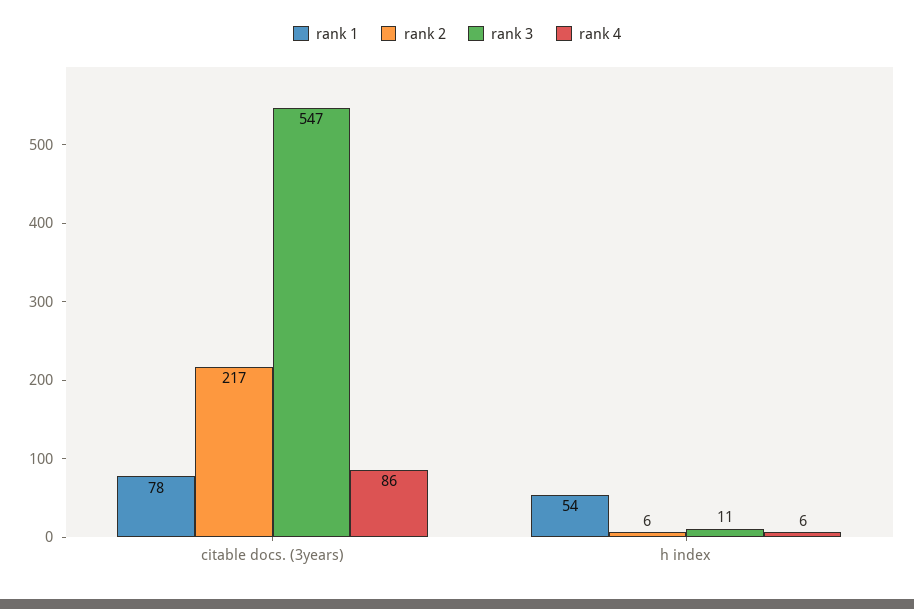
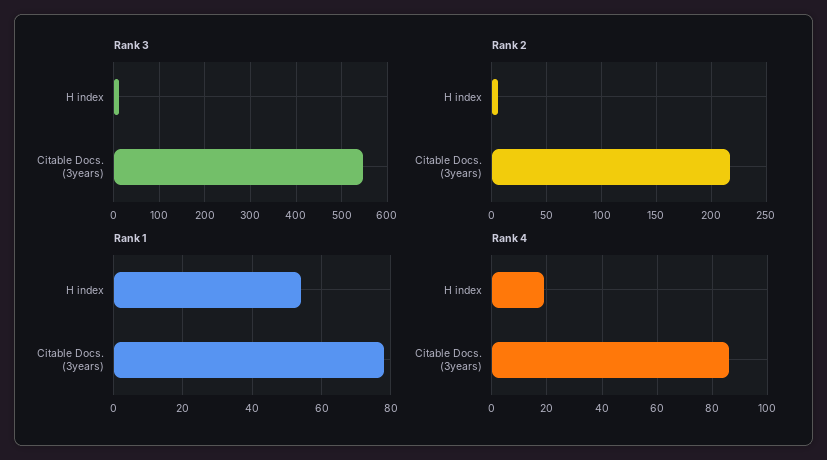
rank 4, h index: 6 -> 20

